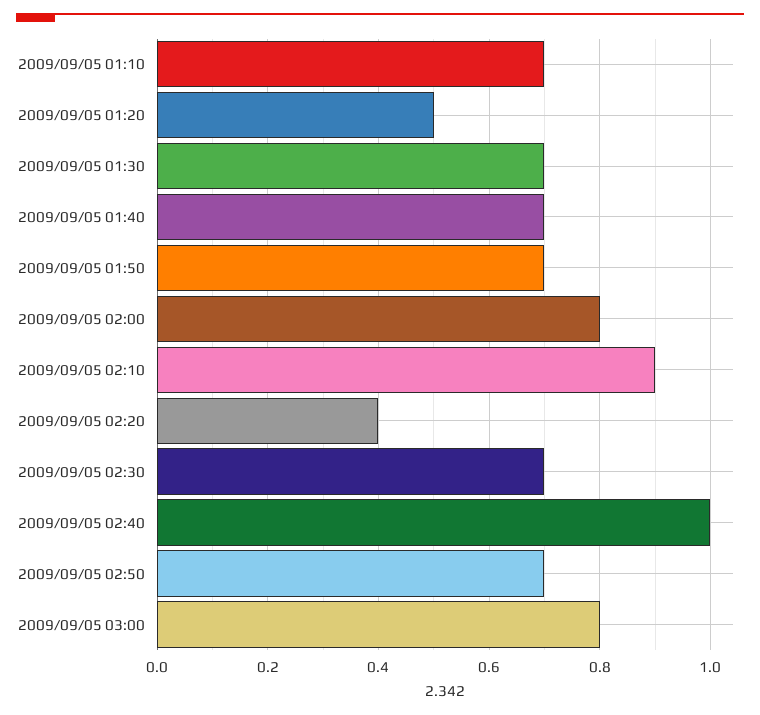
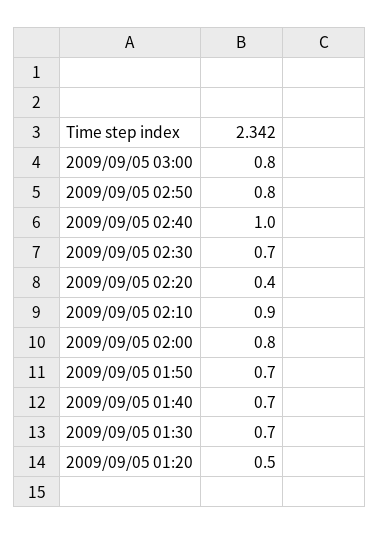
2009/09/05 01:10: 0.7 -> none
2009/09/05 02:50: 0.7 -> 0.8

